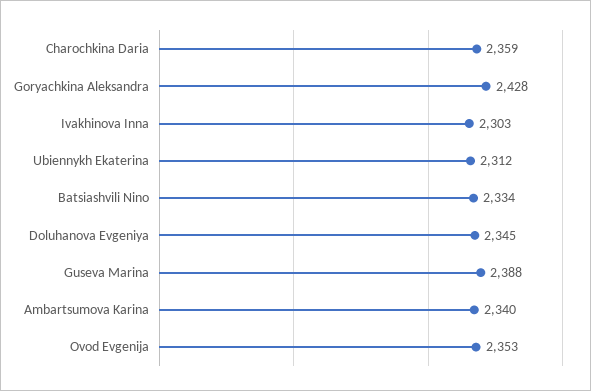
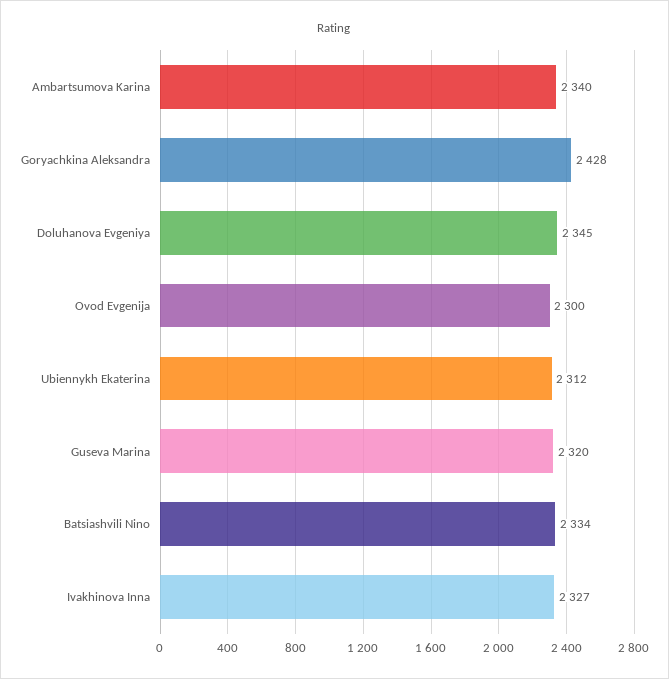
Charochkina Daria: 2359 -> none
Ivakhinova Inna: 2303 -> 2327
Guseva Marina: 2388 -> 2320
Ovod Evgenija: 2353 -> 2300

